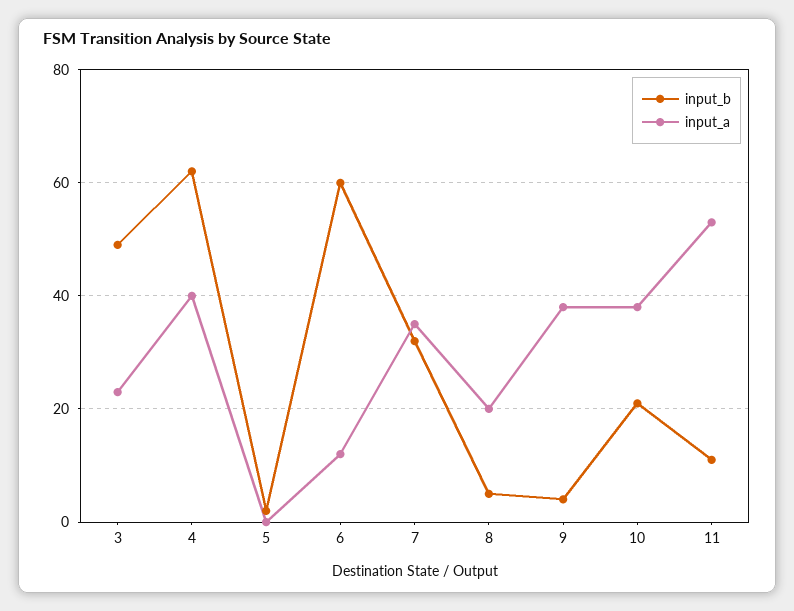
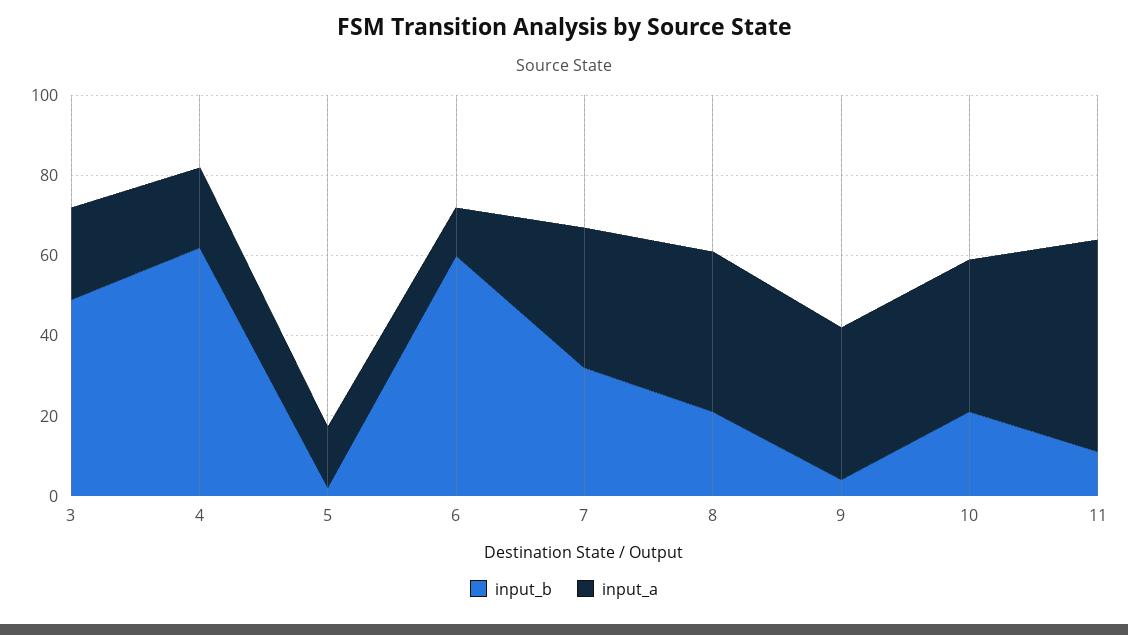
input_a, 4: 40 -> 20
input_a, 5: 0 -> 15
input_b, 8: 5 -> 20
input_a, 8: 20 -> 40

